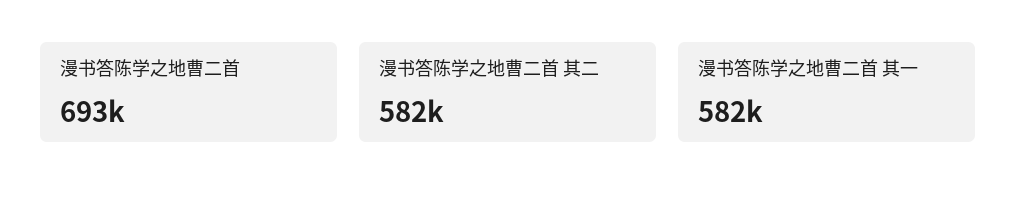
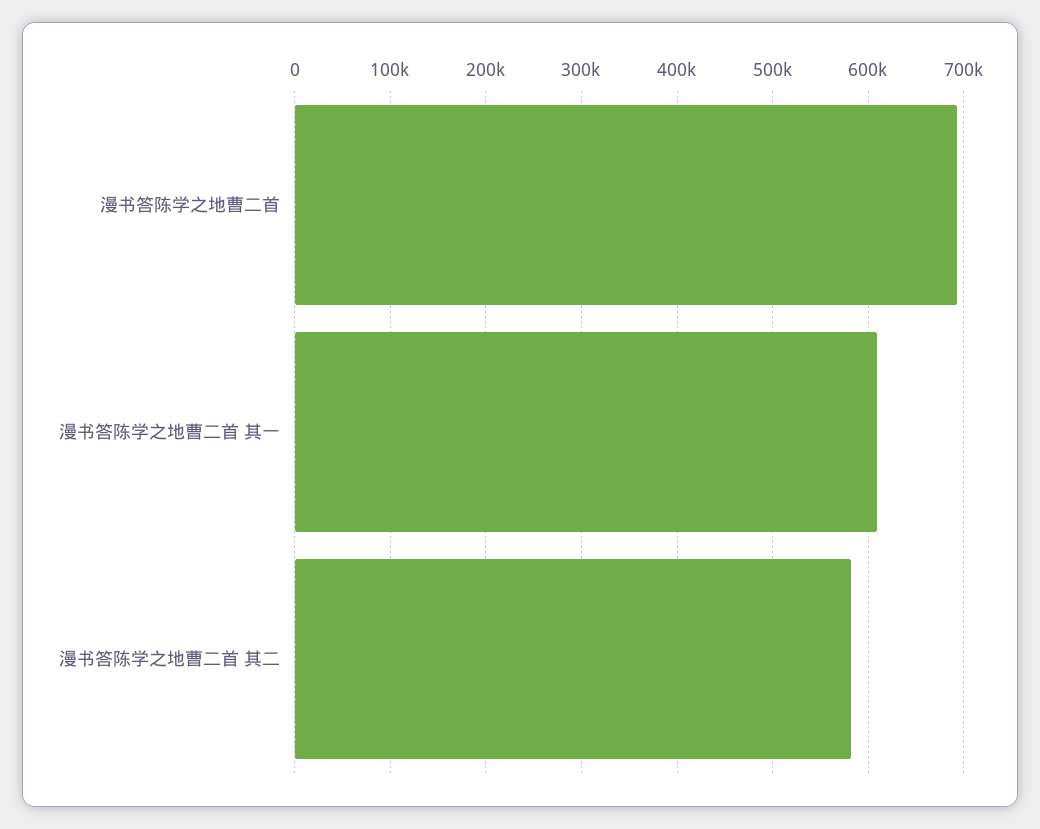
漫书答陈学之地曹二首 其一: 582000 -> 610000

